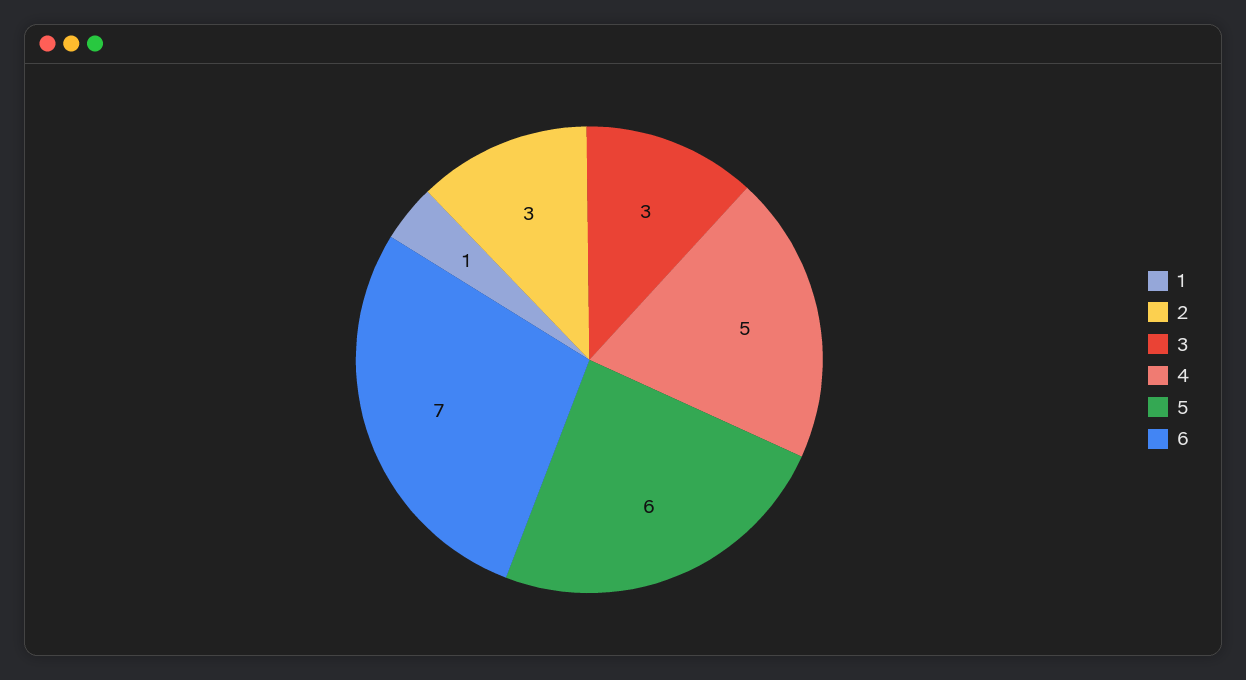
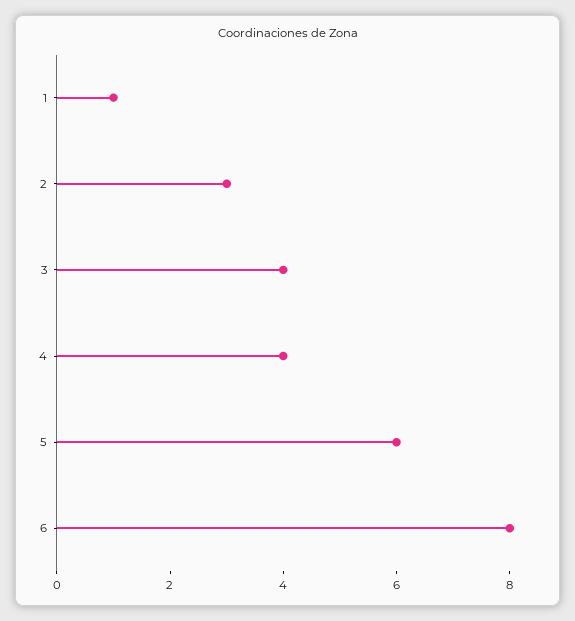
3: 3 -> 4
4: 5 -> 4
6: 7 -> 8

